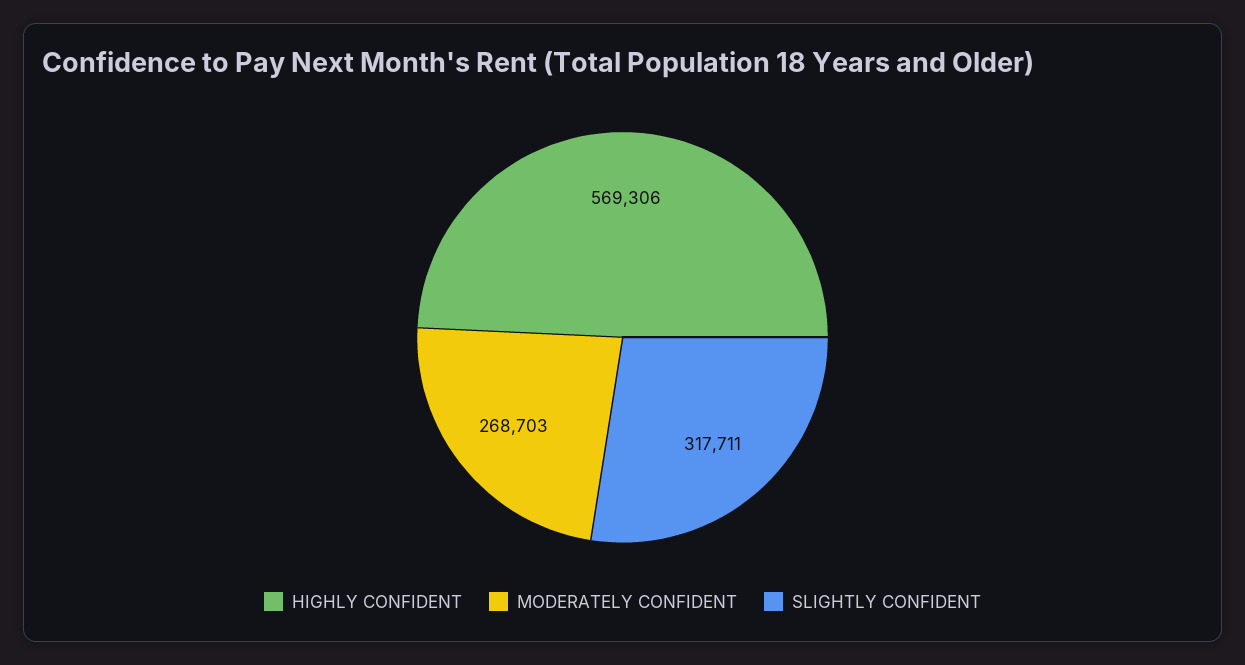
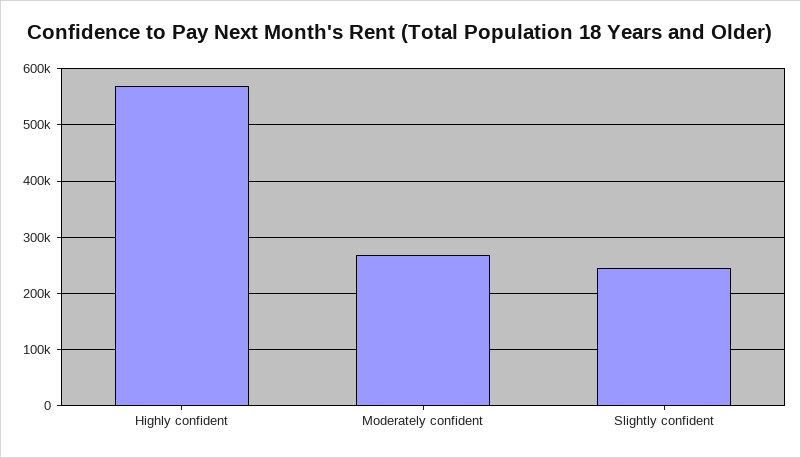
SLIGHTLY CONFIDENT: 317711 -> 240000

